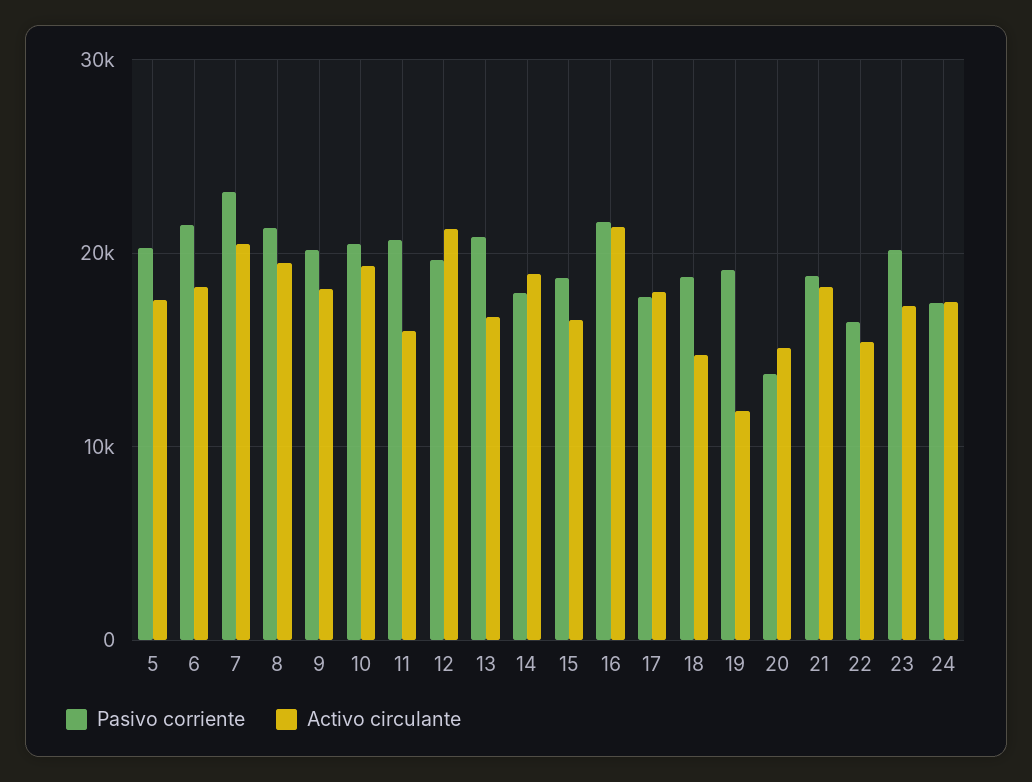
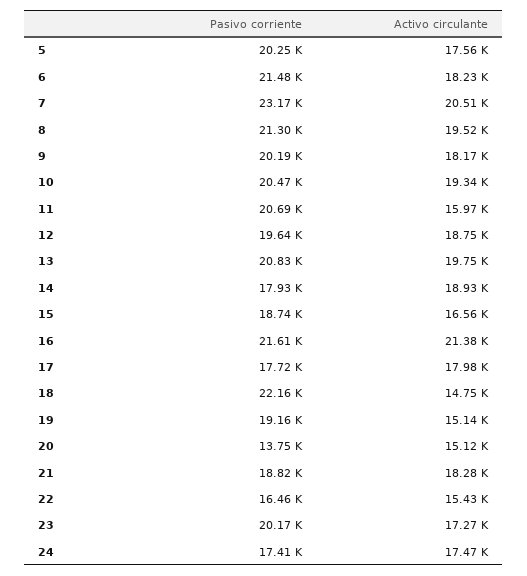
Activo circulante, 12: 21000 -> 18750
Activo circulante, 13: 17000 -> 19750
Pasivo corriente, 18: 19000 -> 22160
Activo circulante, 19: 12000 -> 15140

